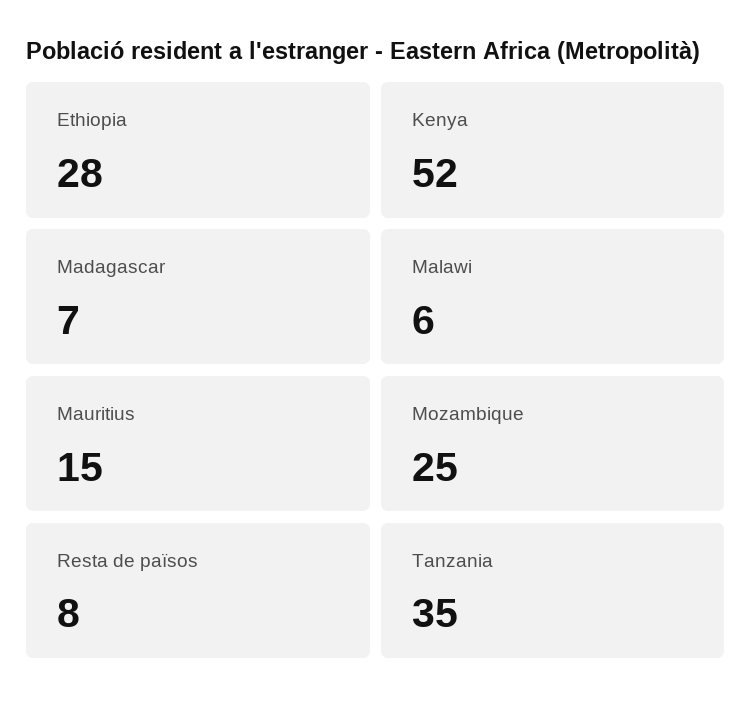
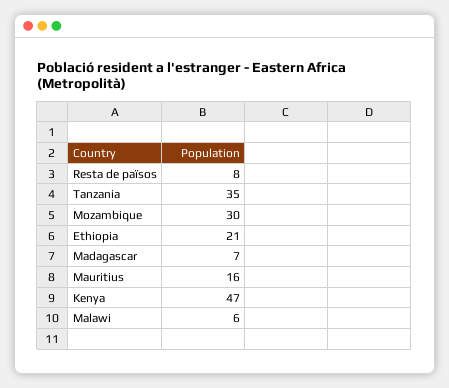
Ethiopia: 28 -> 21
Kenya: 52 -> 47
Mauritius: 15 -> 16
Mozambique: 25 -> 30

